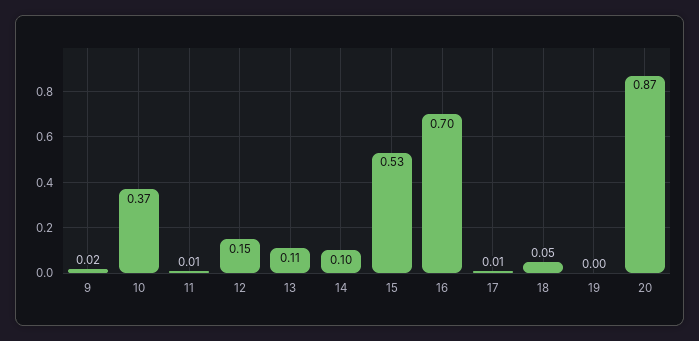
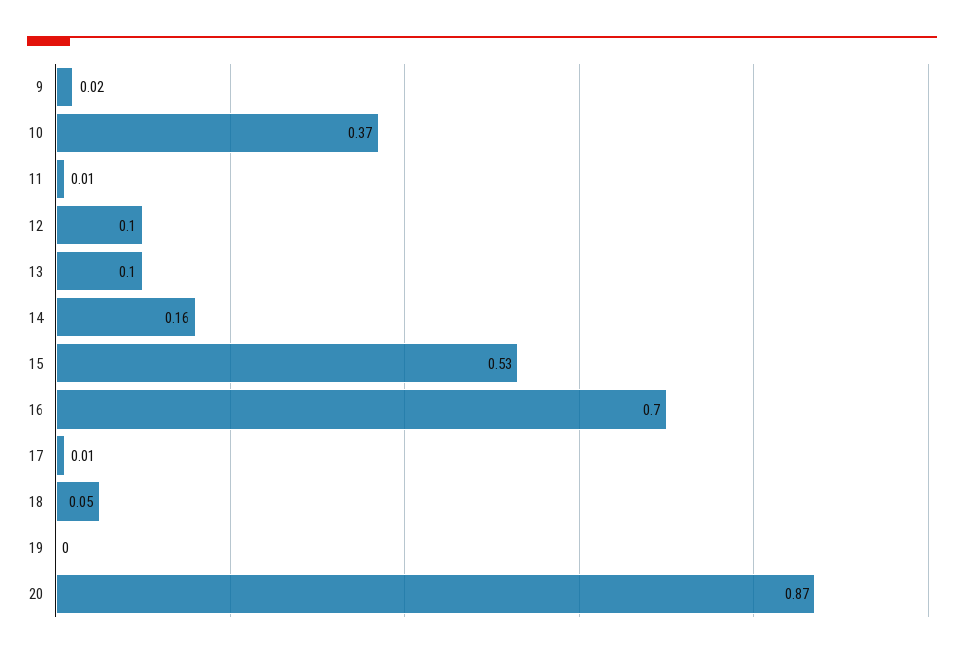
12: 0.15 -> 0.1
13: 0.11 -> 0.1
14: 0.1 -> 0.16

